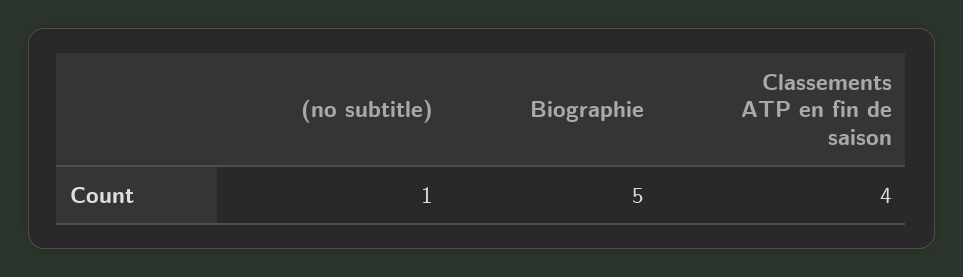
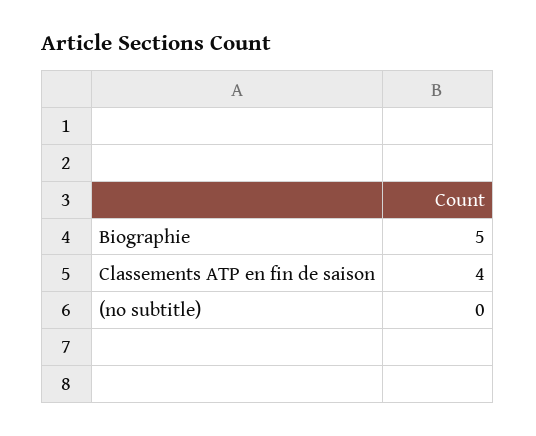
(no subtitle): 1 -> 0

